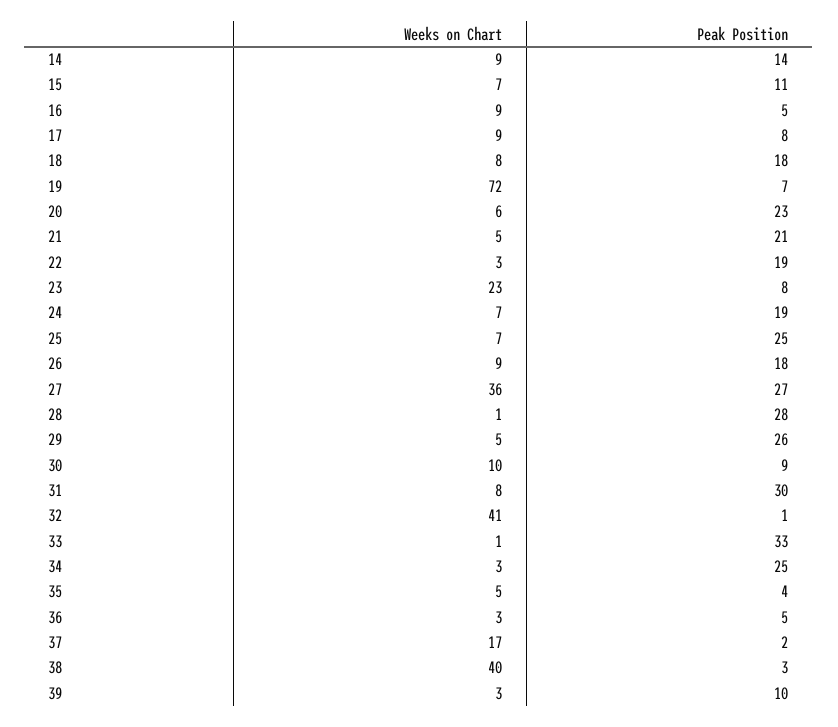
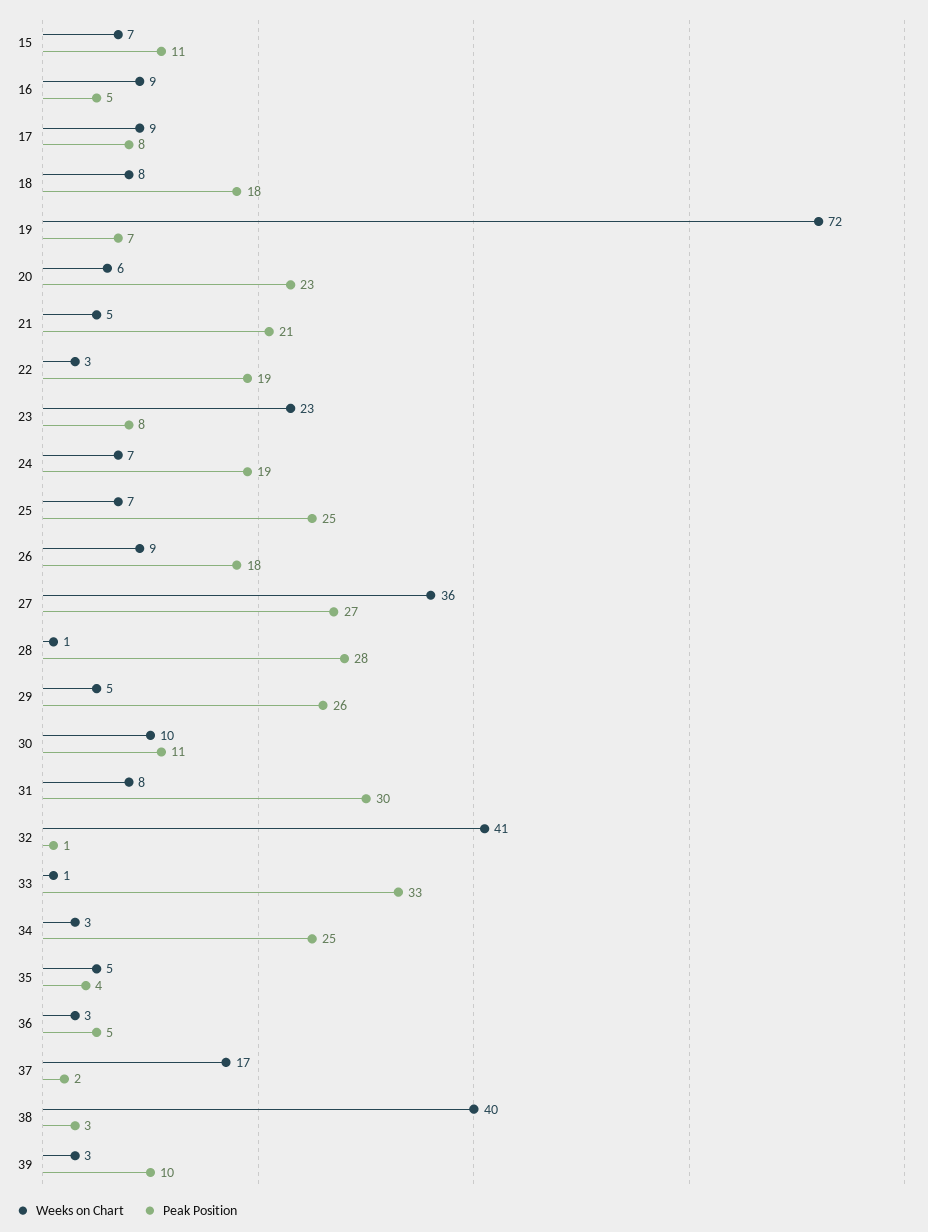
Weeks on Chart, 14: 9 -> none
Peak Position, 14: 14 -> none
Peak Position, 30: 9 -> 11

